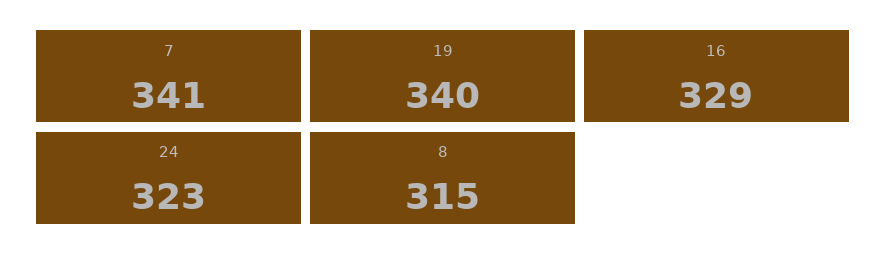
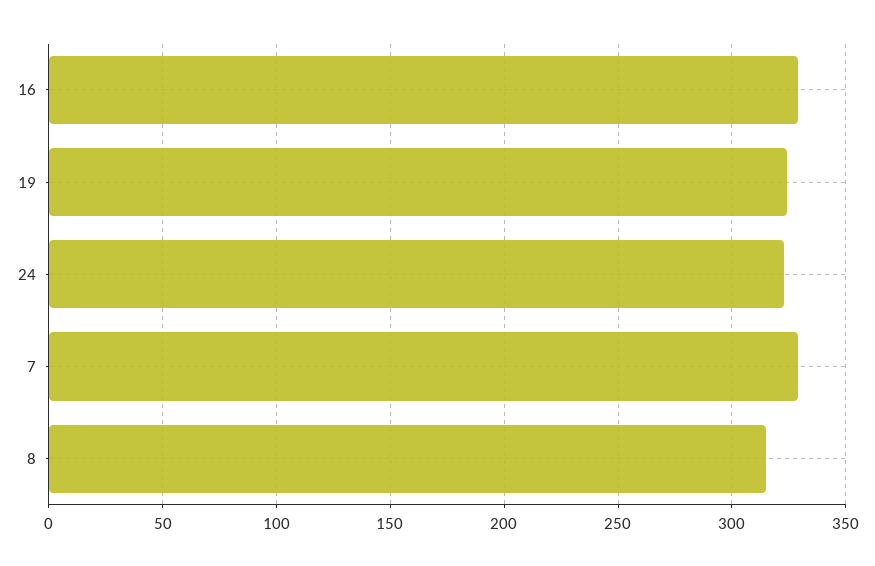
7: 341 -> 330
19: 340 -> 325

